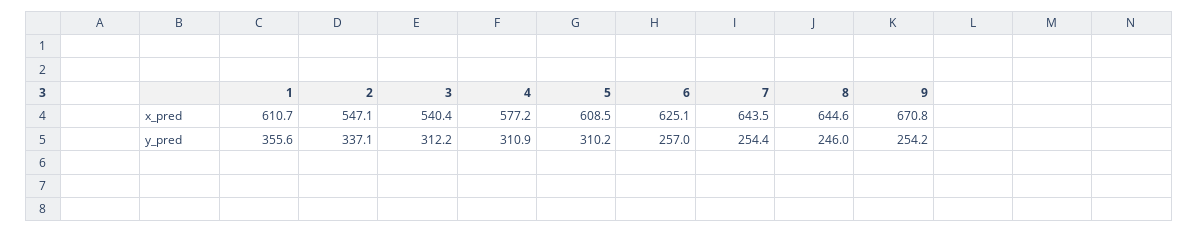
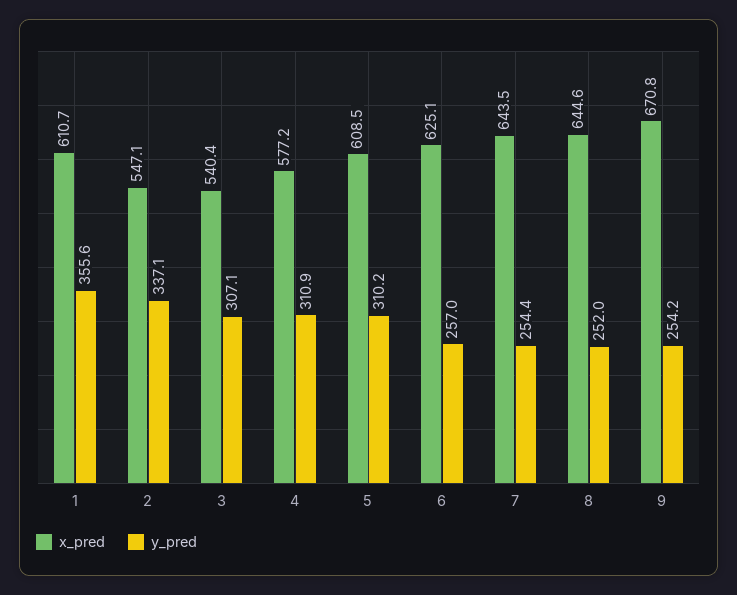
y_pred, 3: 312.2 -> 307.1
y_pred, 8: 246 -> 252

